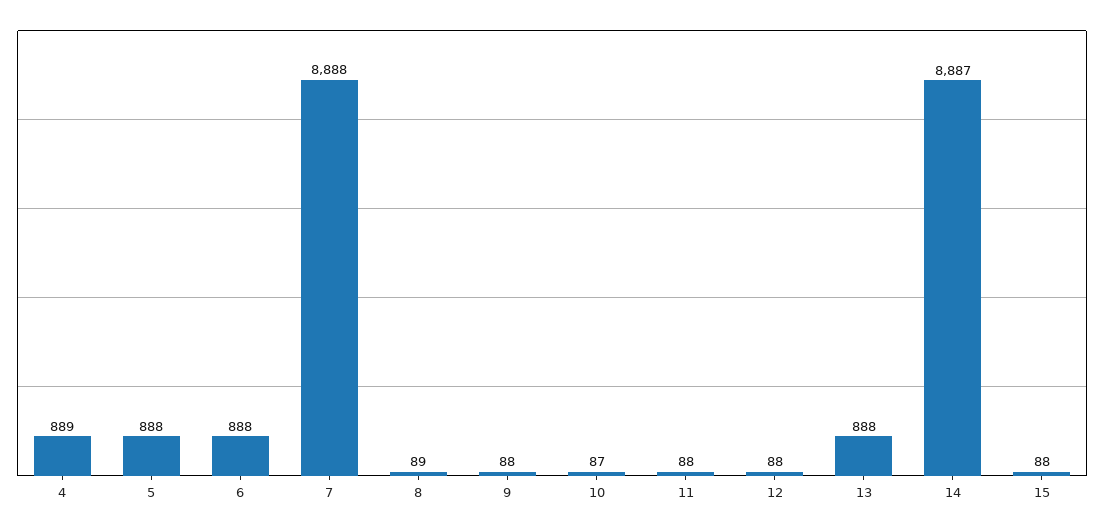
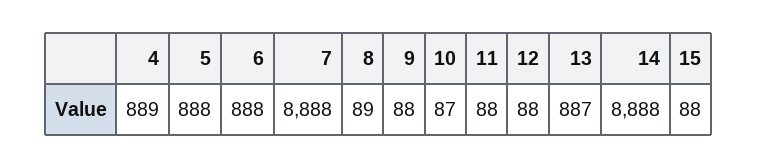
13: 888 -> 887
14: 8887 -> 8888

